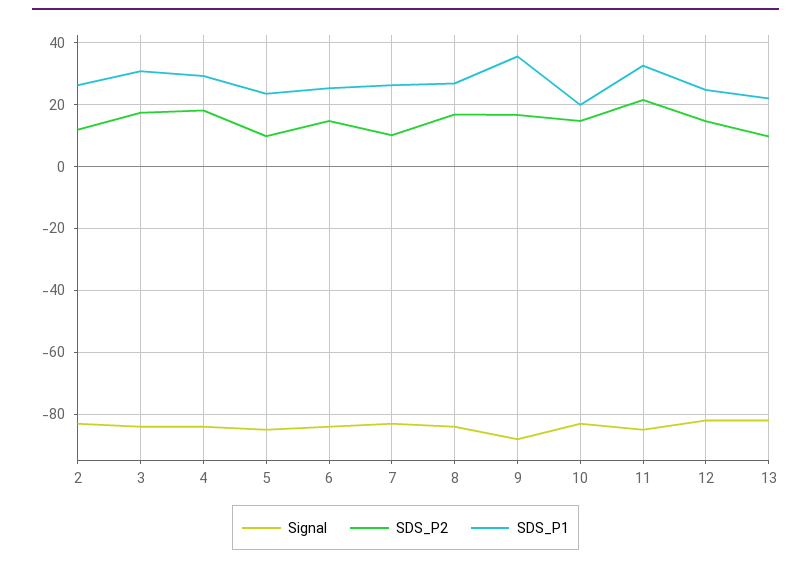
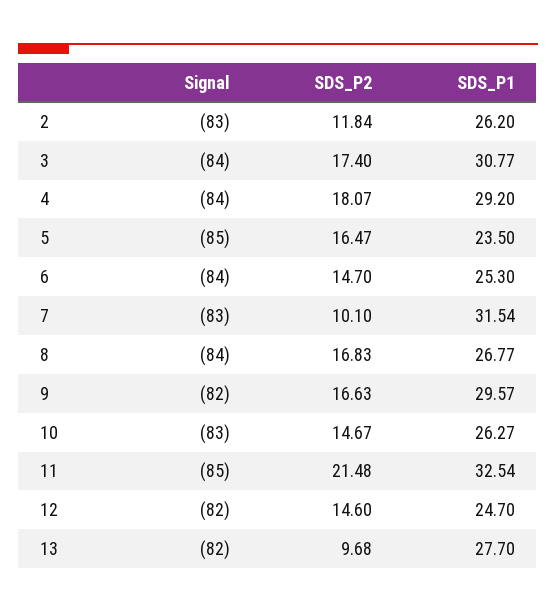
SDS_P2, 5: 10 -> 16.47
SDS_P1, 7: 26 -> 31.54
Signal, 9: -88 -> -82
SDS_P1, 9: 36 -> 29.57
SDS_P1, 10: 20 -> 26.27
SDS_P1, 13: 22 -> 27.7

